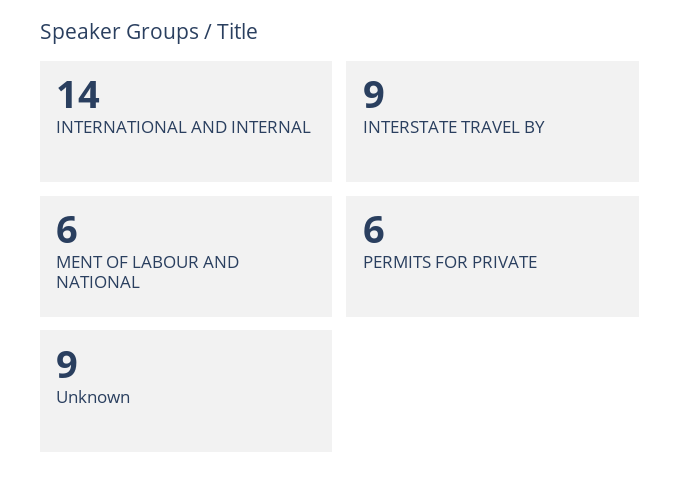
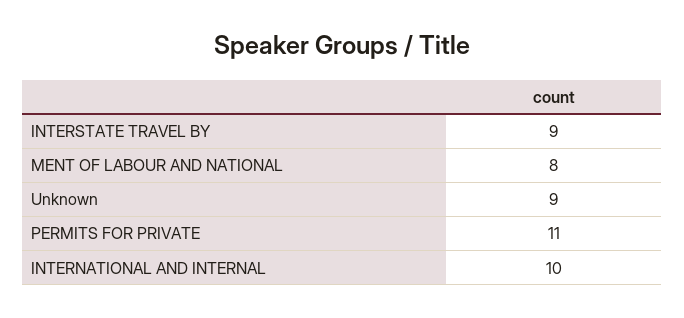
INTERNATIONAL AND INTERNAL: 14 -> 10
MENT OF LABOUR AND NATIONAL: 6 -> 8
PERMITS FOR PRIVATE: 6 -> 11

